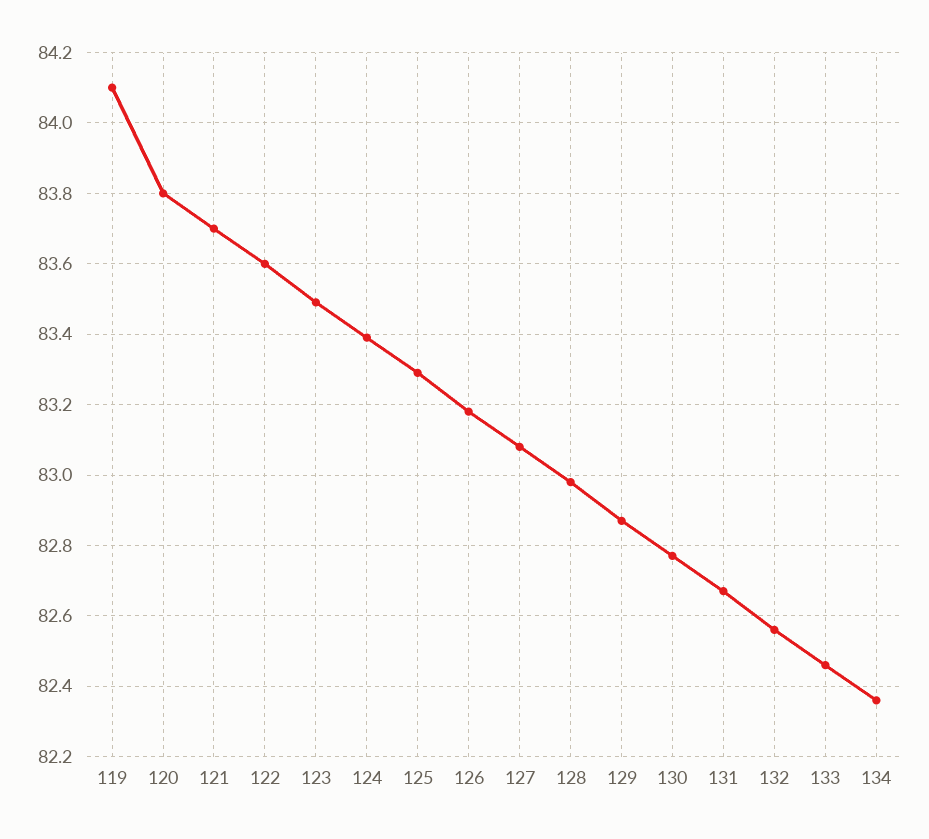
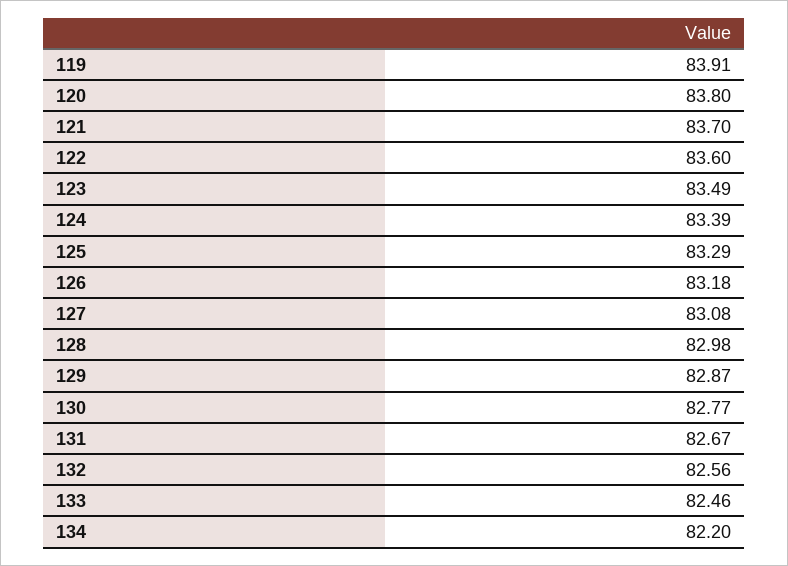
119: 84.1 -> 83.91
134: 82.35 -> 82.2

